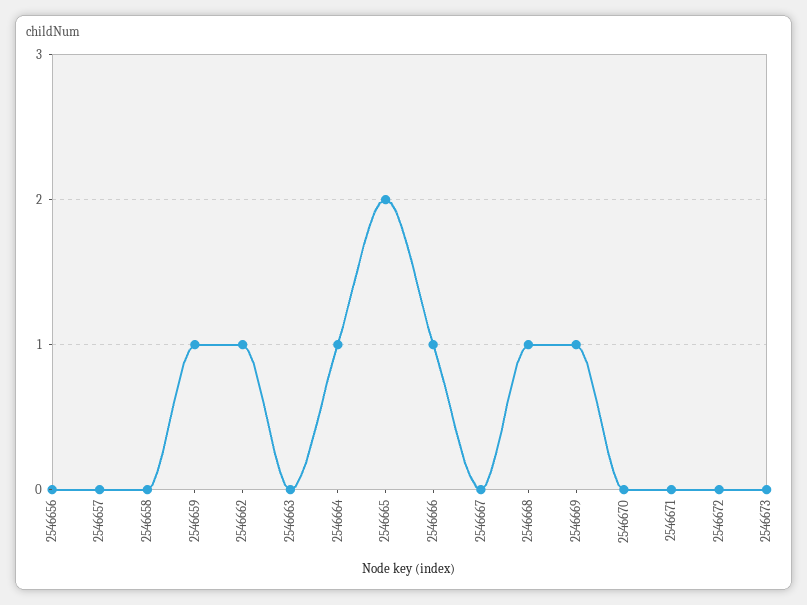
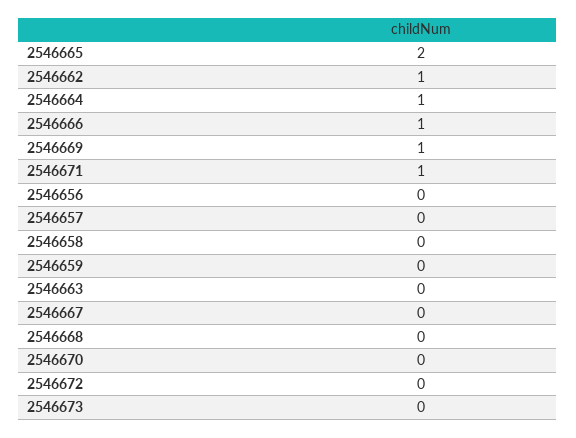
2546659: 1 -> 0
2546668: 1 -> 0
2546671: 0 -> 1

